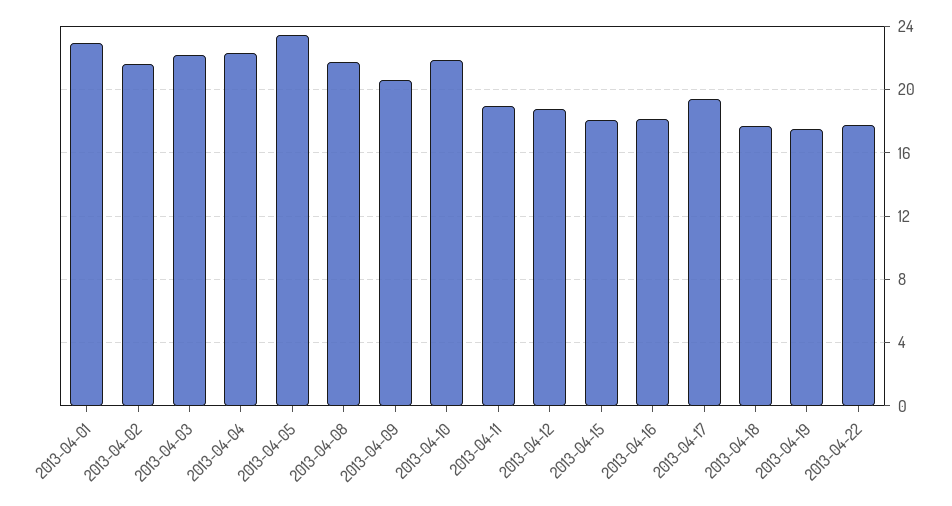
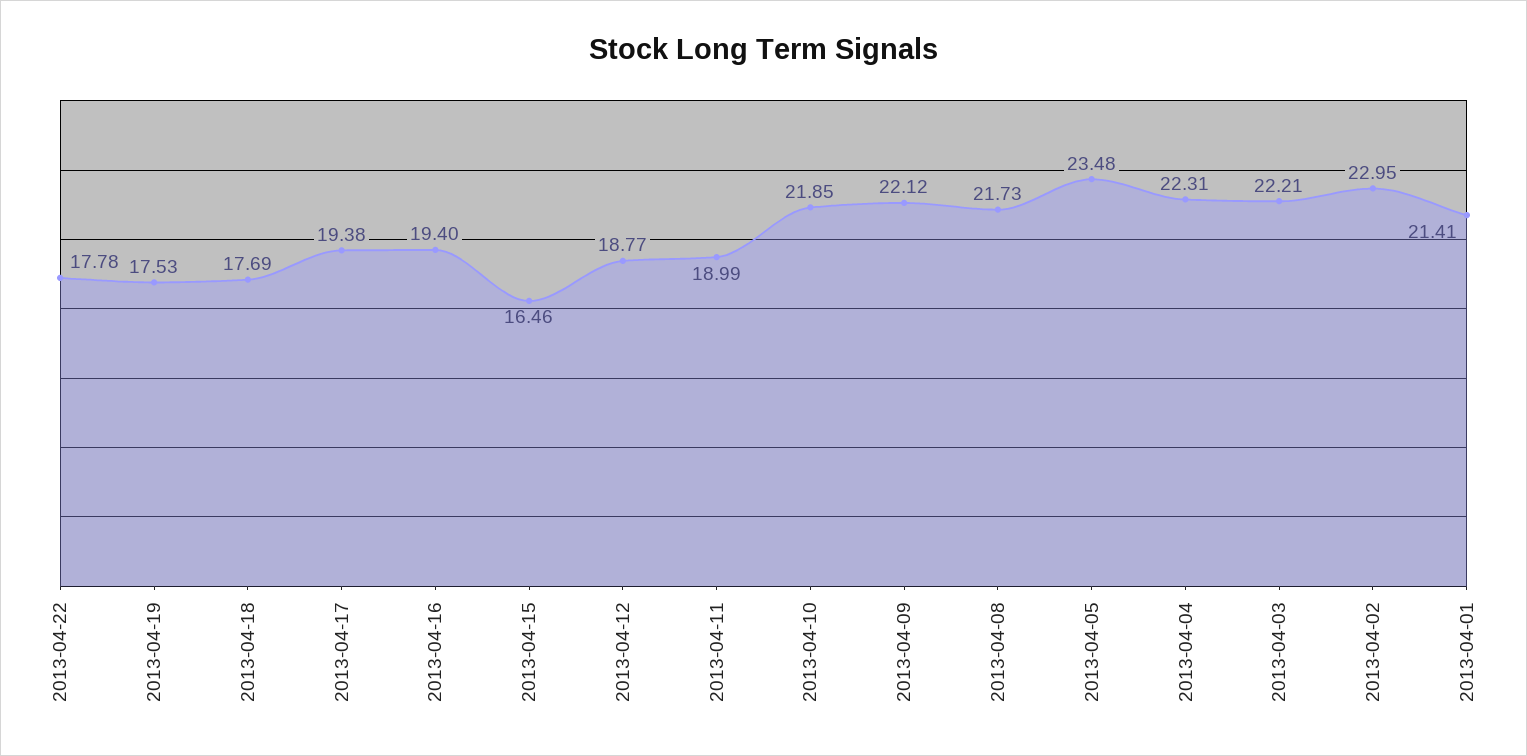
2013-04-01: 23 -> 21.41
2013-04-02: 21.5 -> 22.95
2013-04-09: 20.5 -> 22.12
2013-04-15: 18 -> 16.46
2013-04-16: 18 -> 19.4

